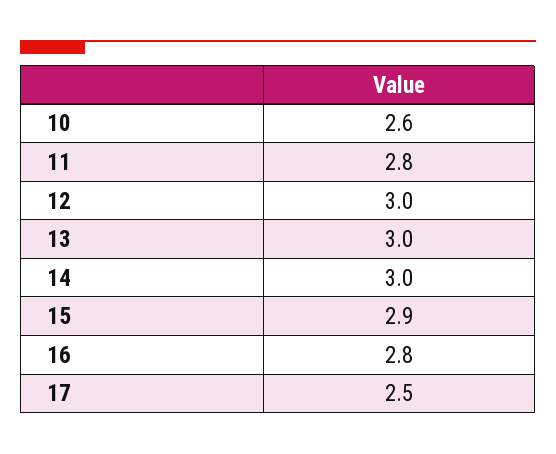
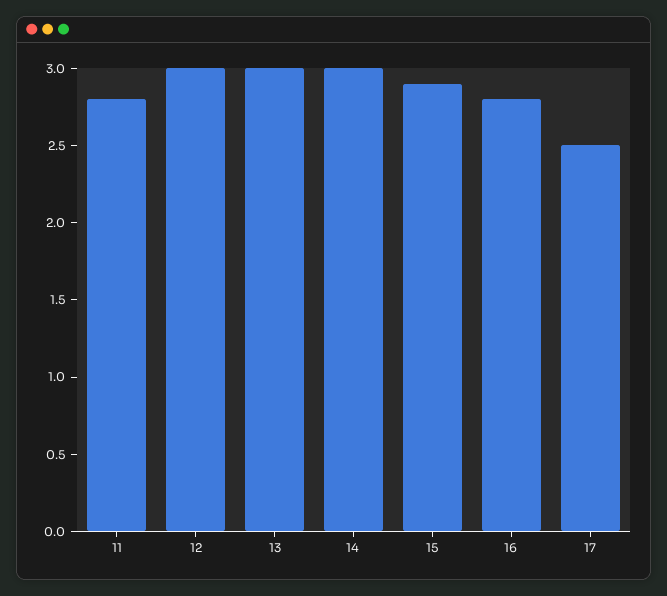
10: 2.6 -> none

